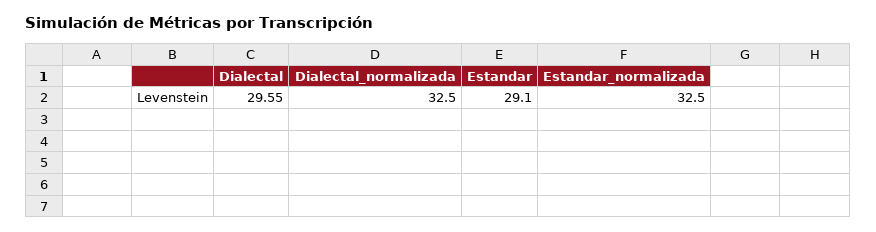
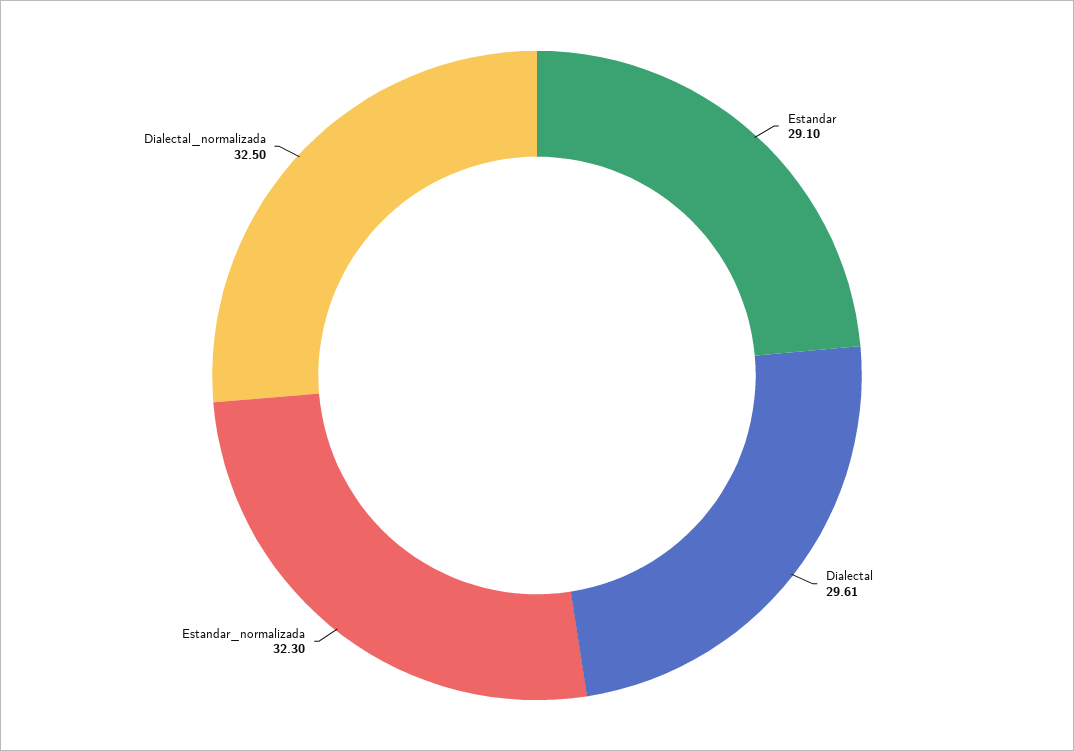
Dialectal: 29.55 -> 29.61
Estandar_normalizada: 32.5 -> 32.3

